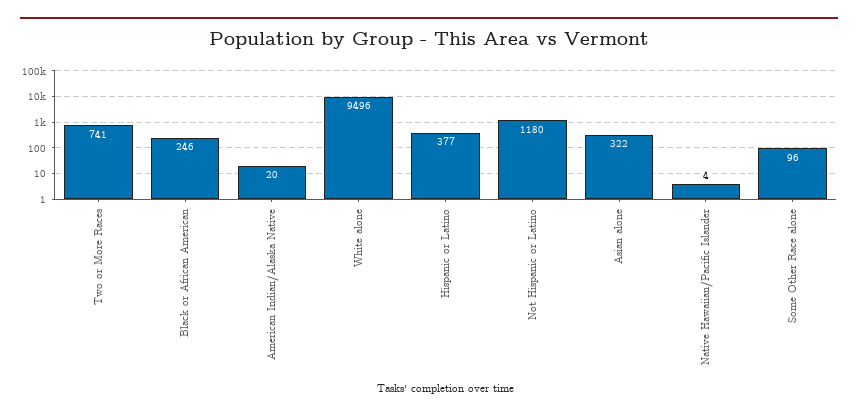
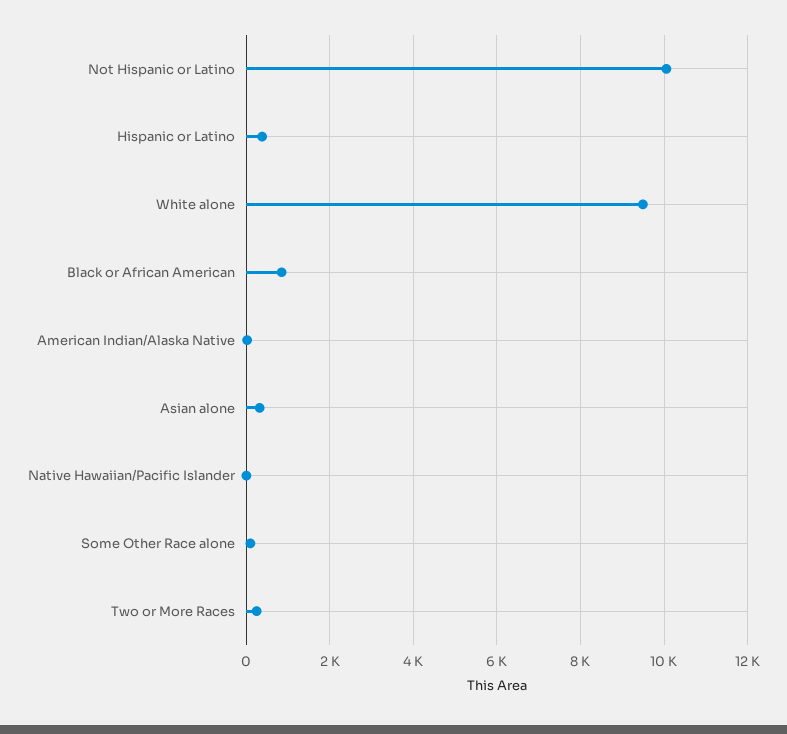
Two or More Races: 741 -> 200
Black or African American: 246 -> 800
Not Hispanic or Latino: 1180 -> 10000

